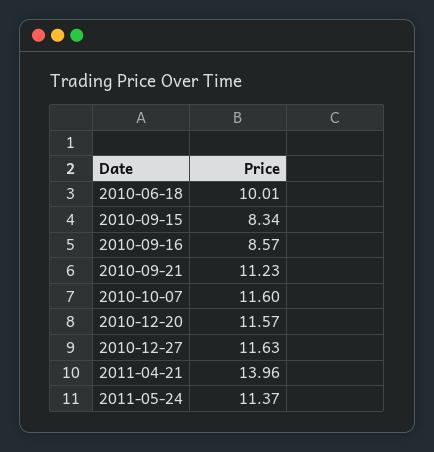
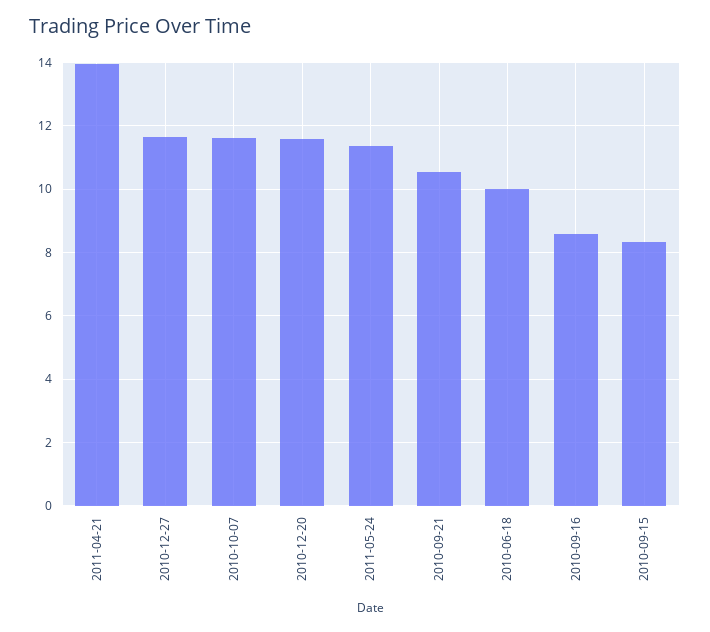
2010-09-21: 11.23 -> 10.6

